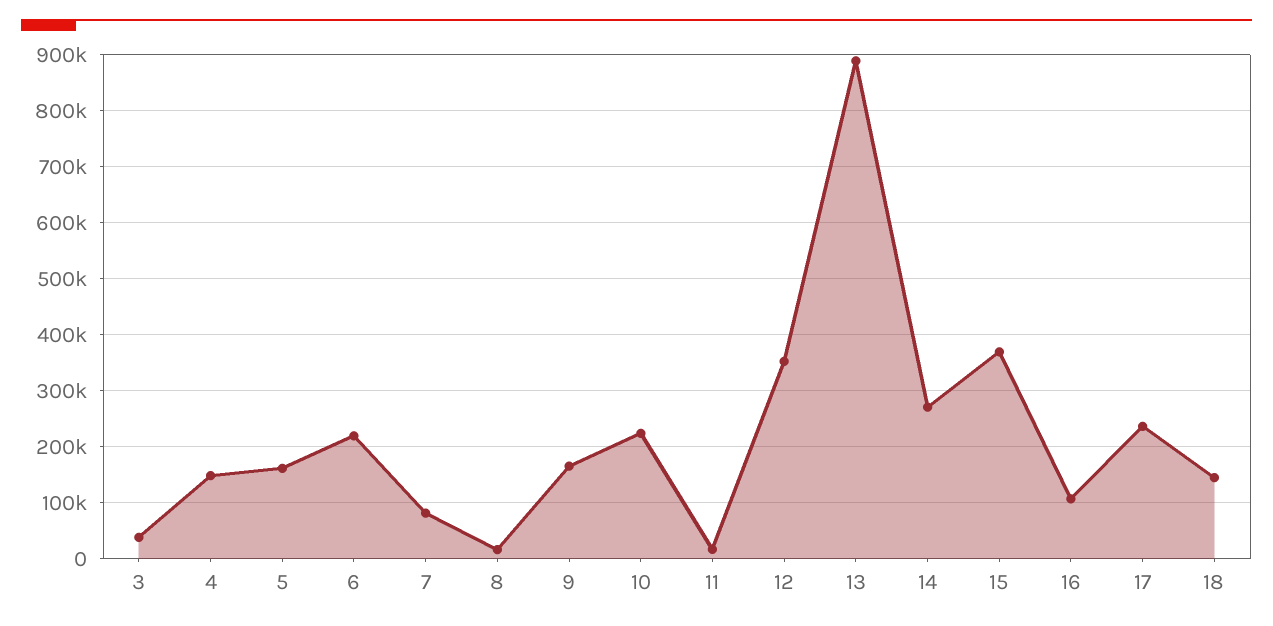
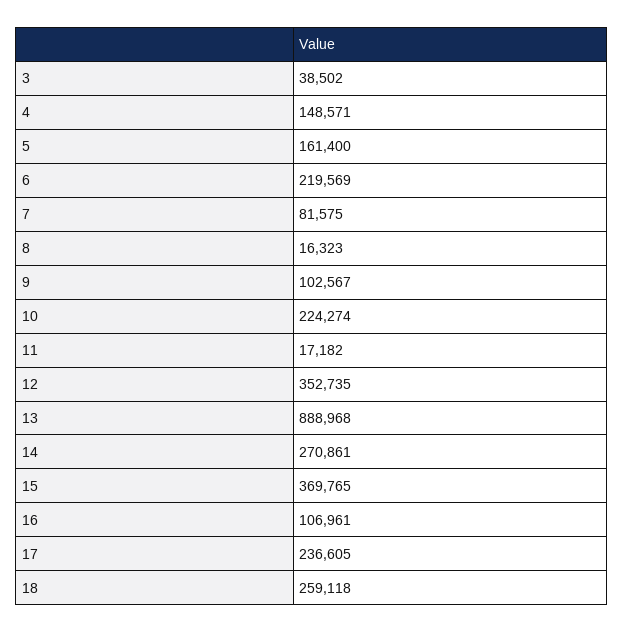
9: 160000 -> 102567
18: 140000 -> 259118

